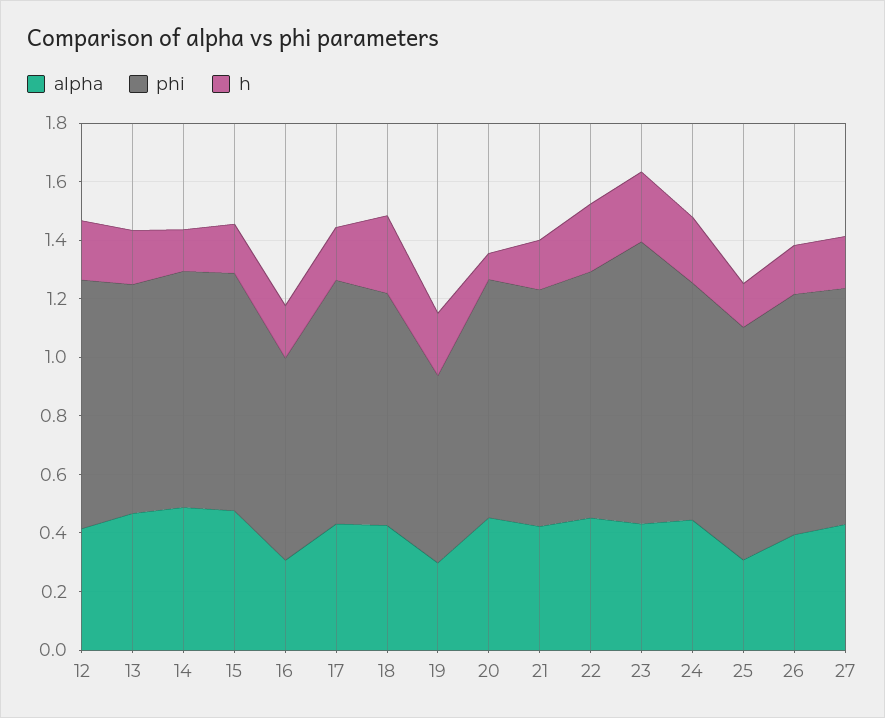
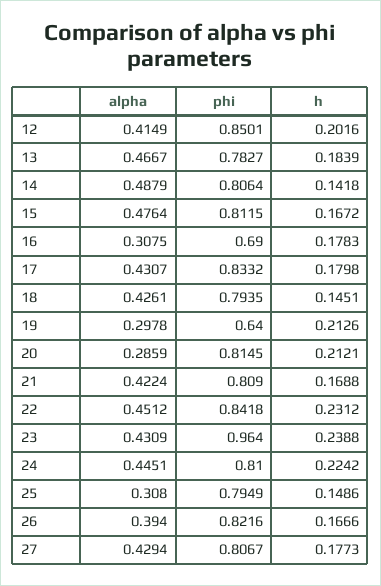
h, 18: 0.25 -> 0.1451
alpha, 20: 0.45 -> 0.2859
h, 20: 0.1 -> 0.2121

